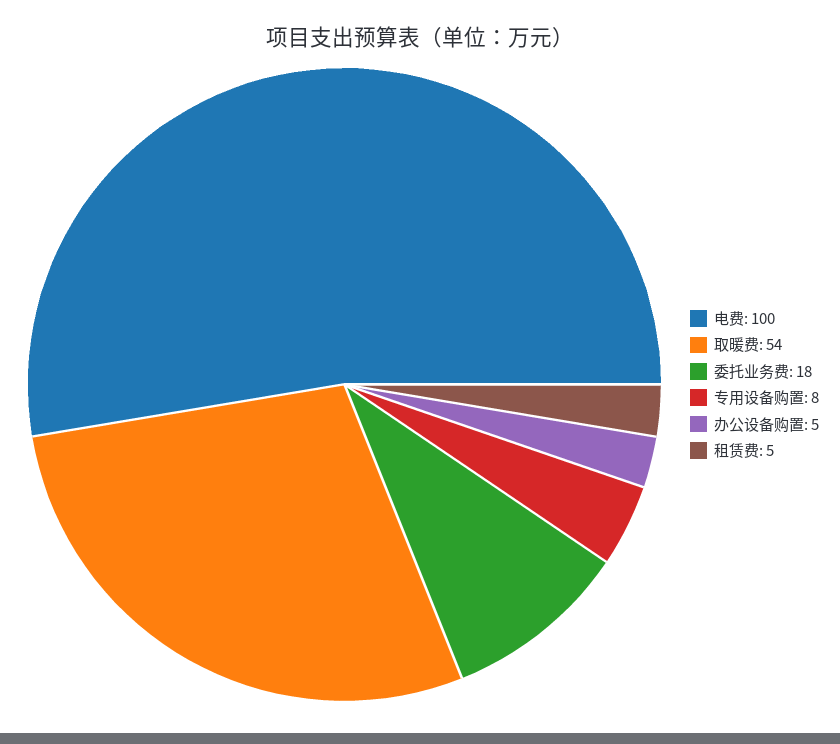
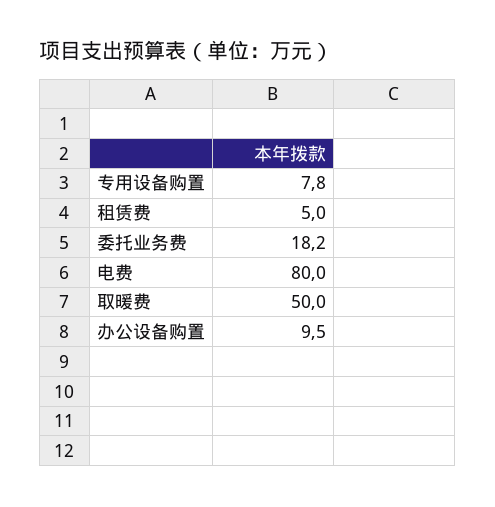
电费: 100 -> 80
取暖费: 54 -> 50
办公设备购置: 5 -> 9.5

